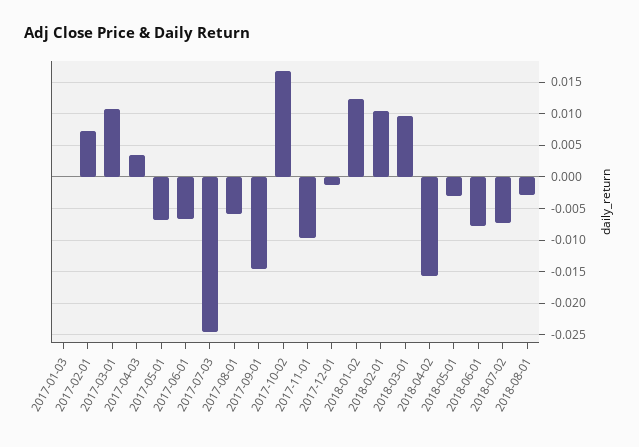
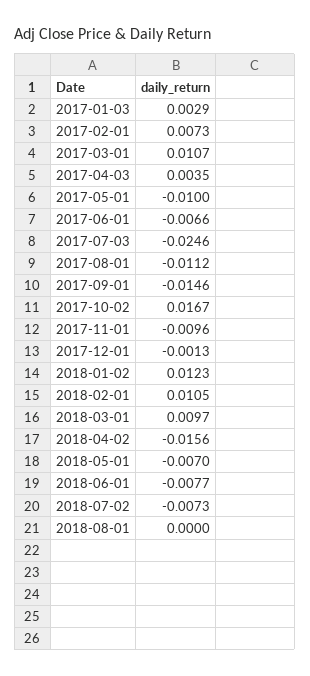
2017-01-03: 0 -> 0.0029
2017-05-01: -0.007 -> -0.01
2017-08-01: -0.006 -> -0.0112
2018-05-01: -0.003 -> -0.007
2018-08-01: -0.003 -> 0

